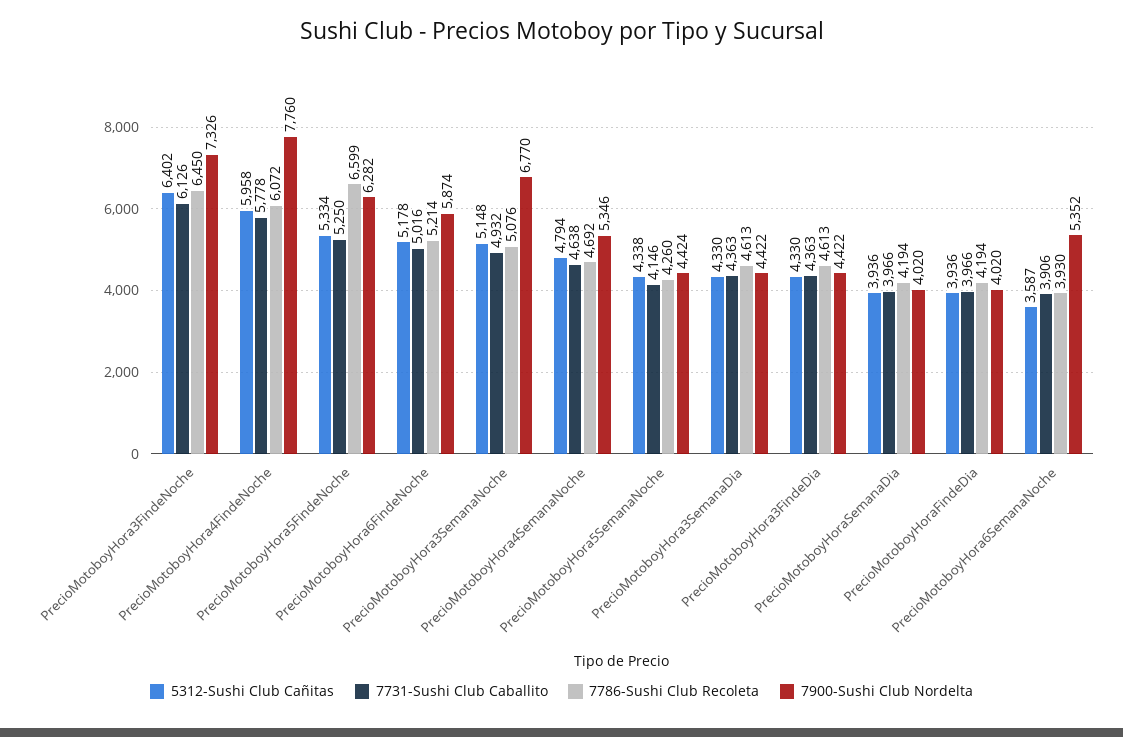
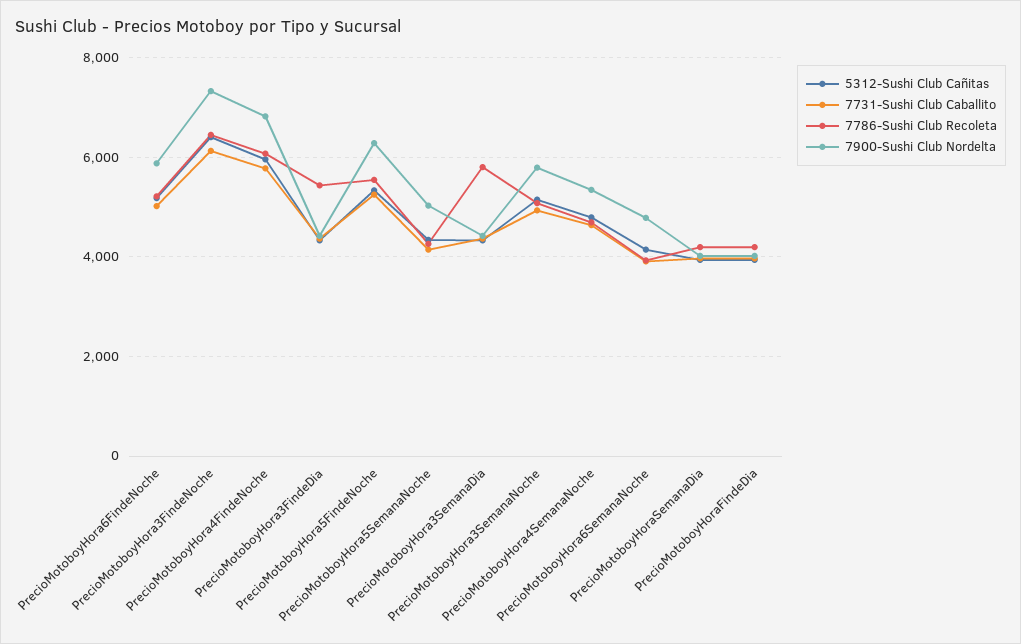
7900-Sushi Club Nordelta, PrecioMotoboyHora4FindeNoche: 7760 -> 6800
7786-Sushi Club Recoleta, PrecioMotoboyHora5FindeNoche: 6599 -> 5600
7900-Sushi Club Nordelta, PrecioMotoboyHora3SemanaNoche: 6770 -> 5800
7900-Sushi Club Nordelta, PrecioMotoboyHora5SemanaNoche: 4424 -> 5000
7786-Sushi Club Recoleta, PrecioMotoboyHora3SemanaDia: 4613 -> 5800
7786-Sushi Club Recoleta, PrecioMotoboyHora3FindeDia: 4613 -> 5400
5312-Sushi Club Cañitas, PrecioMotoboyHora6SemanaNoche: 3587 -> 4200
7900-Sushi Club Nordelta, PrecioMotoboyHora6SemanaNoche: 5352 -> 4800

